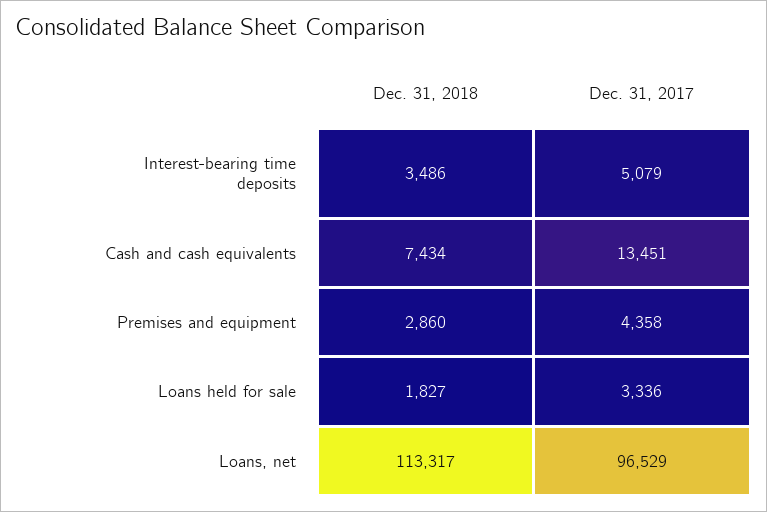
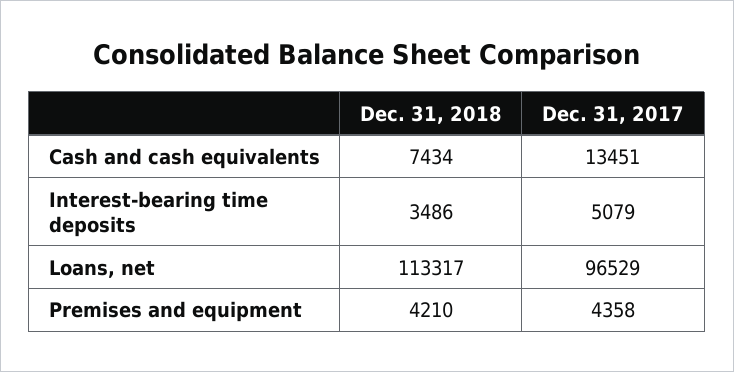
Dec. 31, 2018, Premises and equipment: 2860 -> 4210
Dec. 31, 2018, Loans held for sale: 1827 -> none
Dec. 31, 2017, Loans held for sale: 3336 -> none

